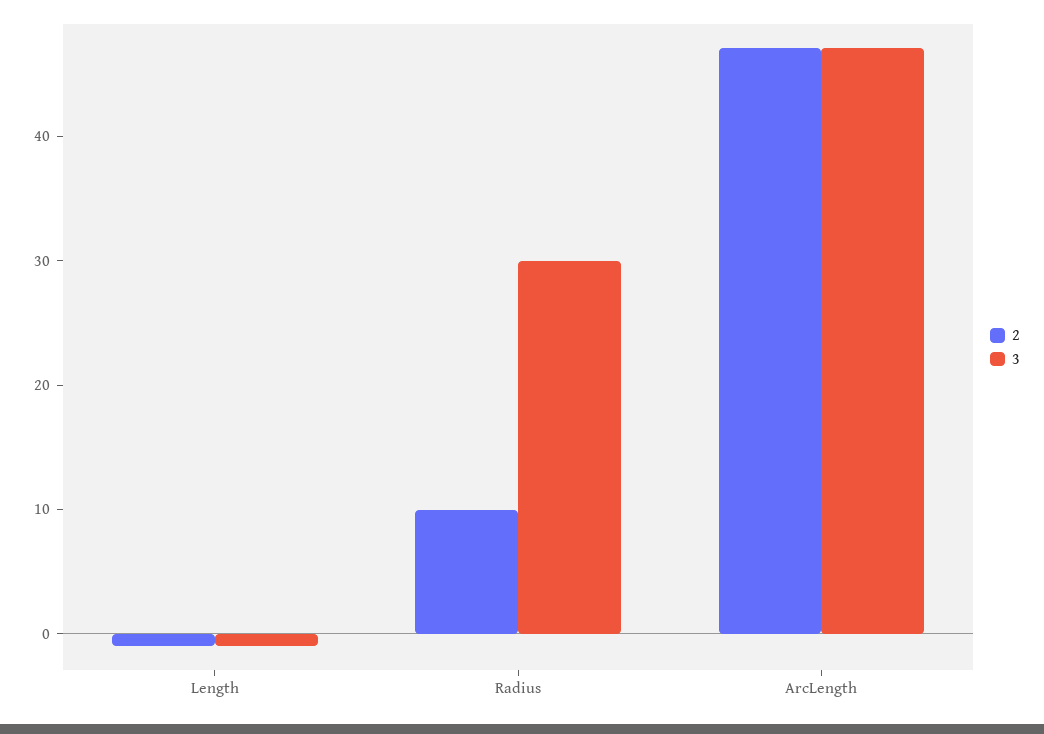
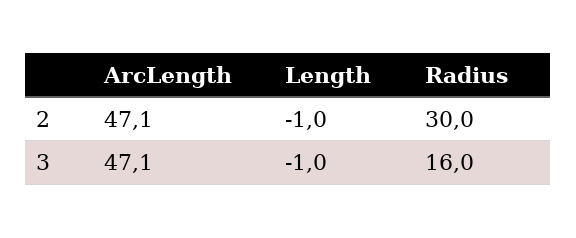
2, Radius: 10 -> 30
3, Radius: 30 -> 16

